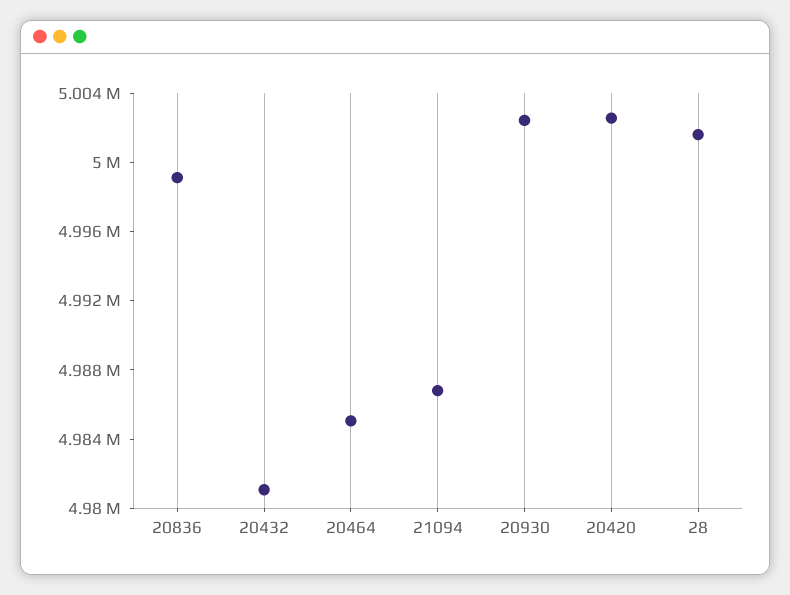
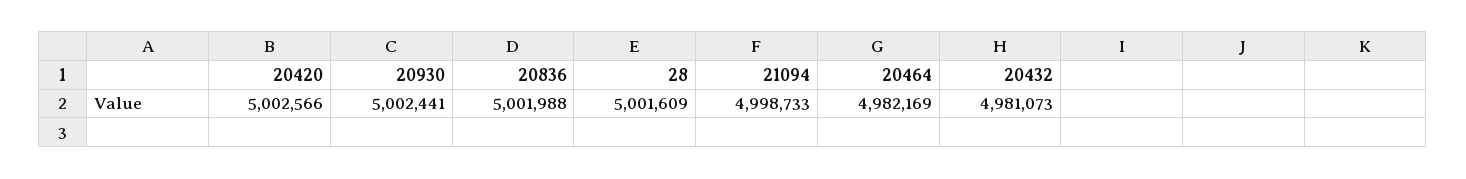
20836: 4999000 -> 5001988
20464: 4985000 -> 4982169
21094: 4987000 -> 4998733

